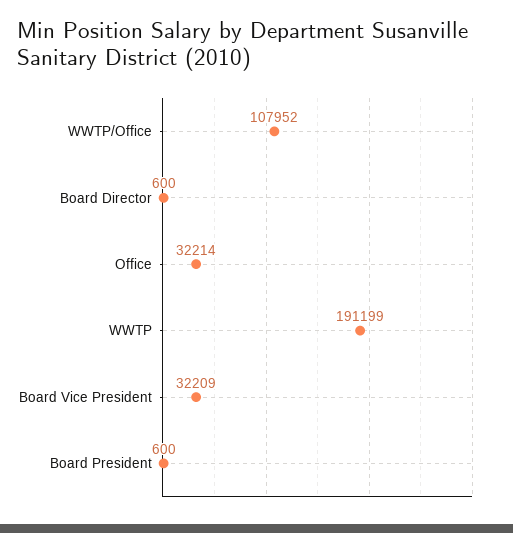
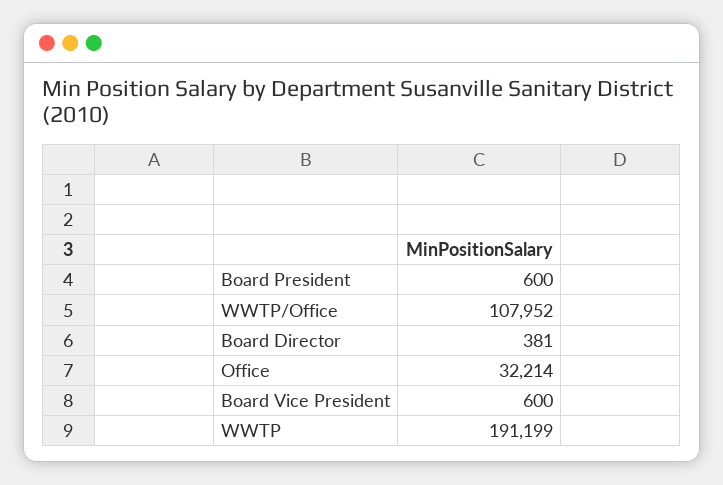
Board Director: 600 -> 381
Board Vice President: 32209 -> 600

